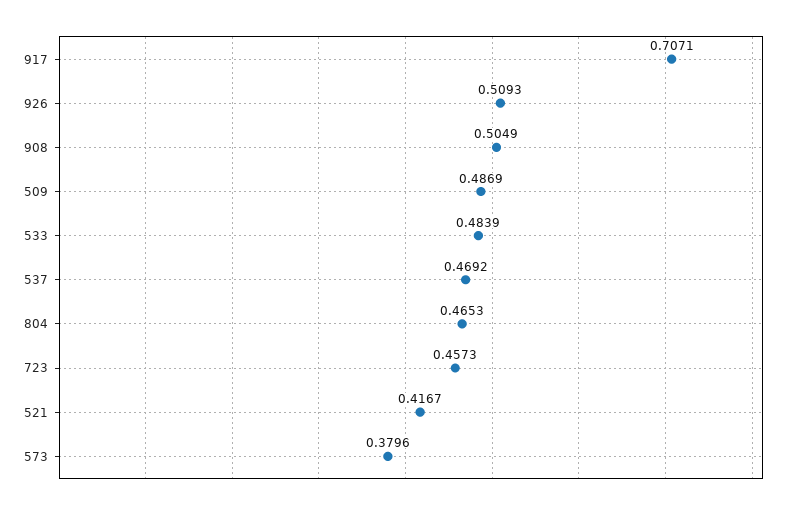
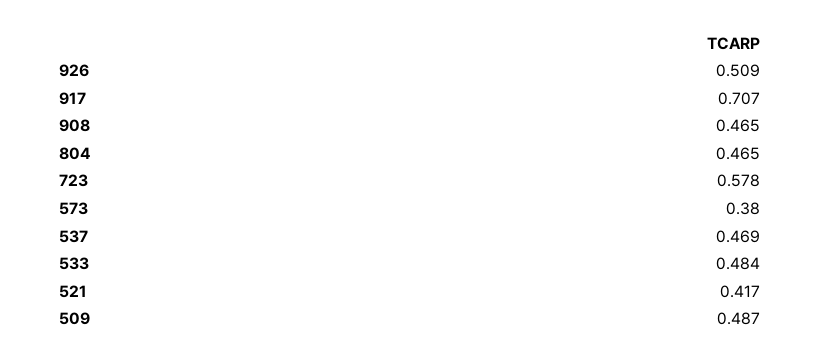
908: 0.5049 -> 0.465
723: 0.4573 -> 0.578

